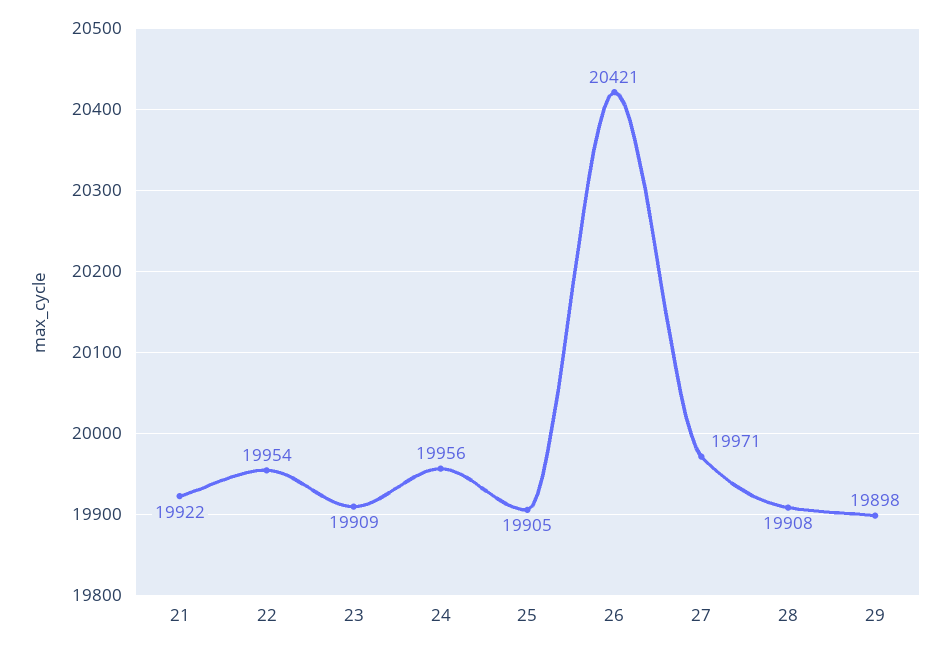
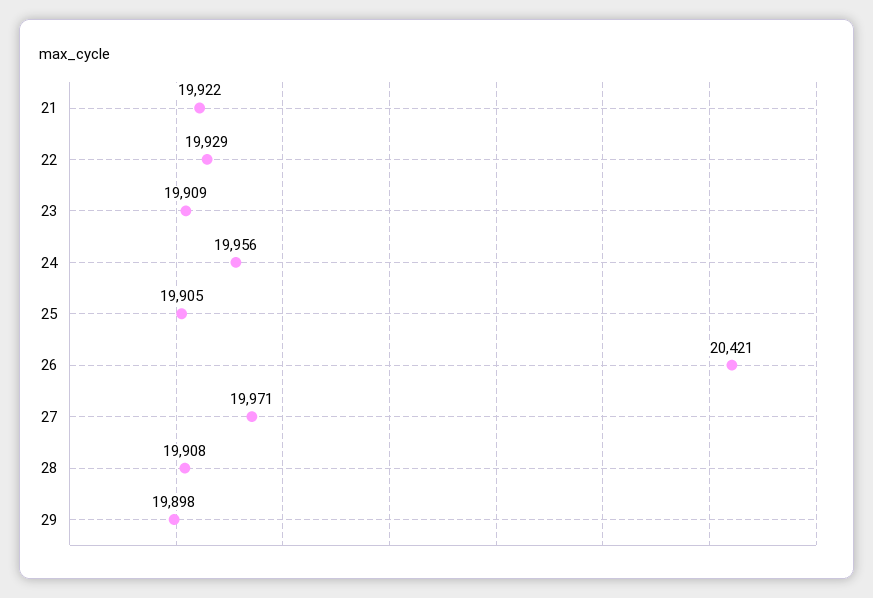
22: 19954 -> 19929

